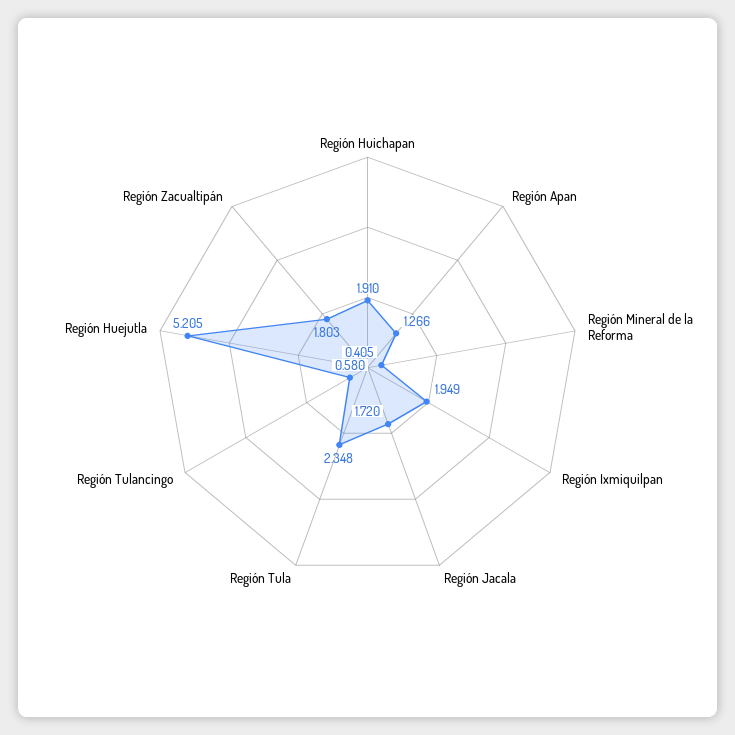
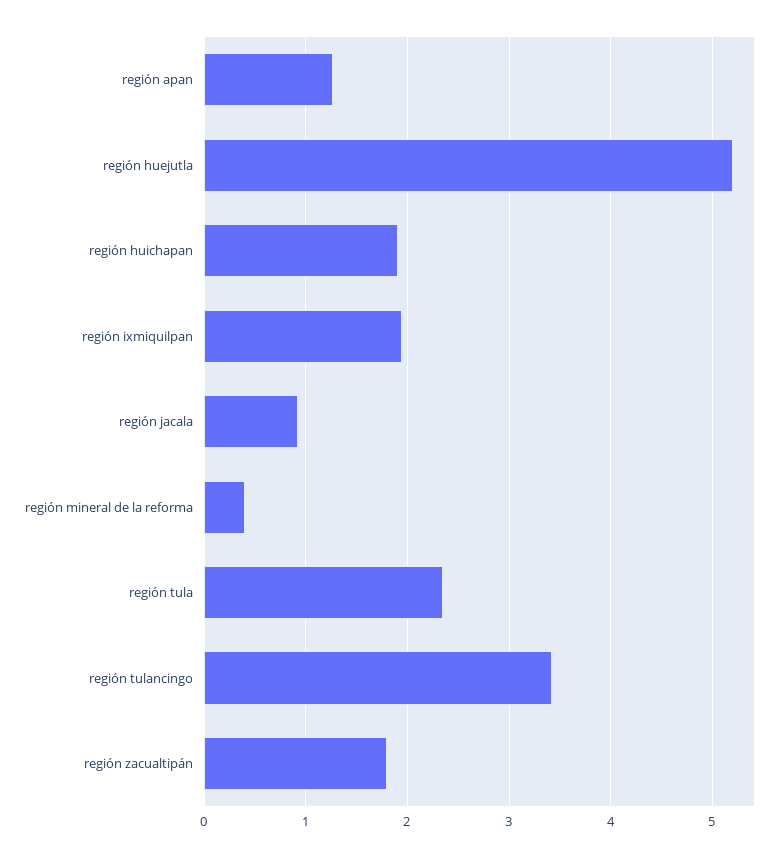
Región Jacala: 1.72 -> 0.9
Región Tulancingo: 0.58 -> 3.4

